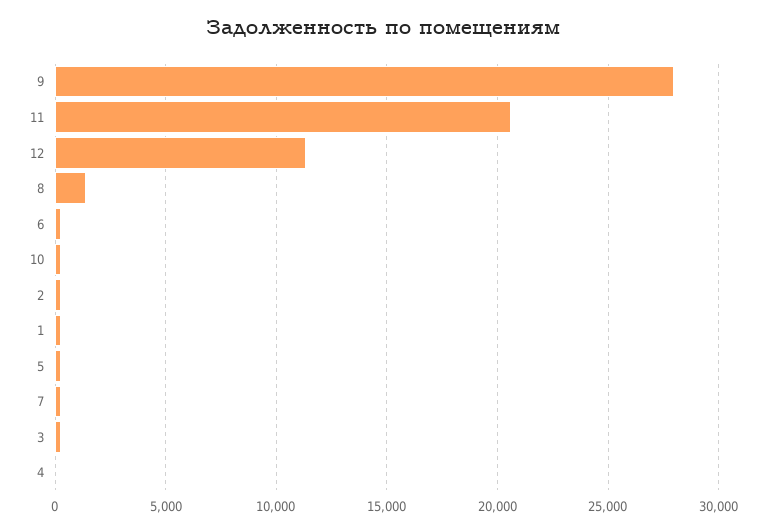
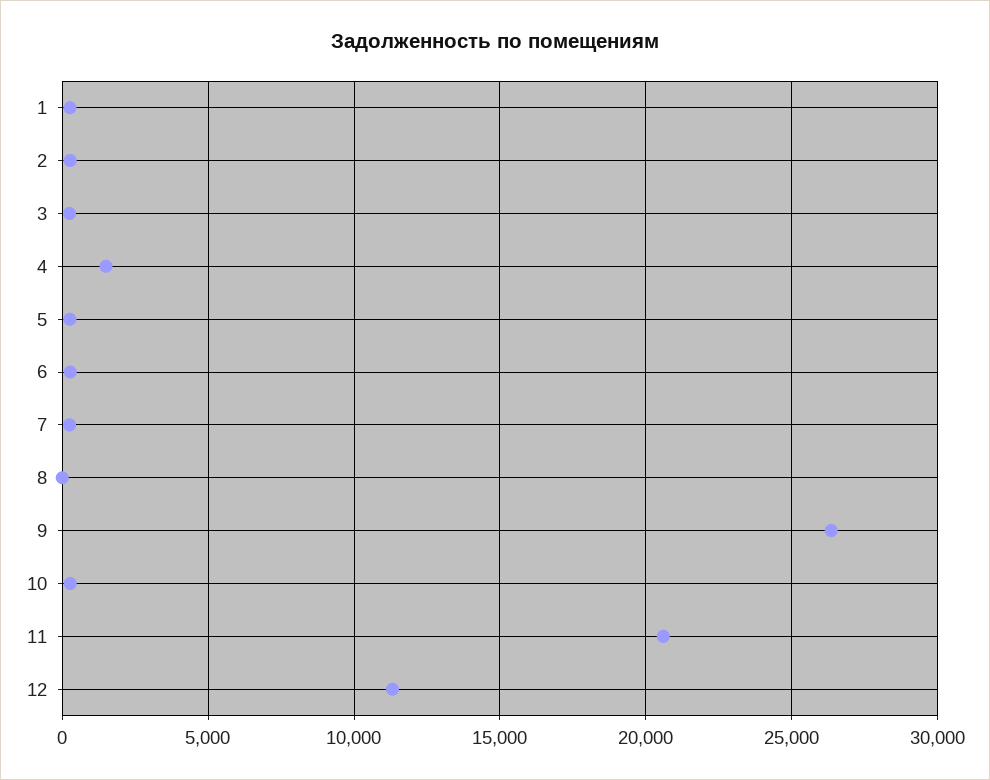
9: 28000 -> 26500
8: 1500 -> 0
4: 0 -> 1500

